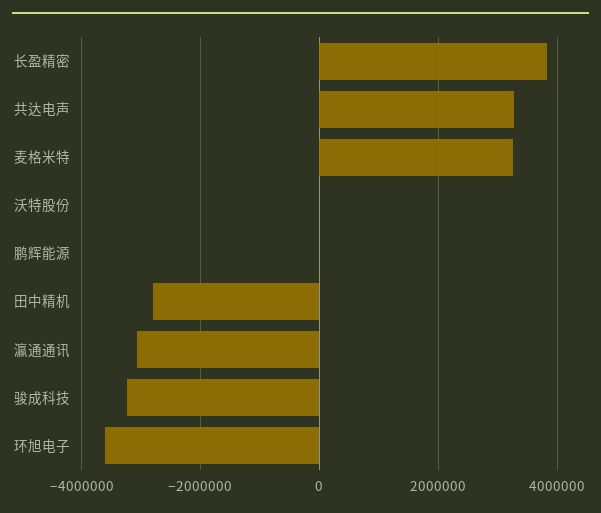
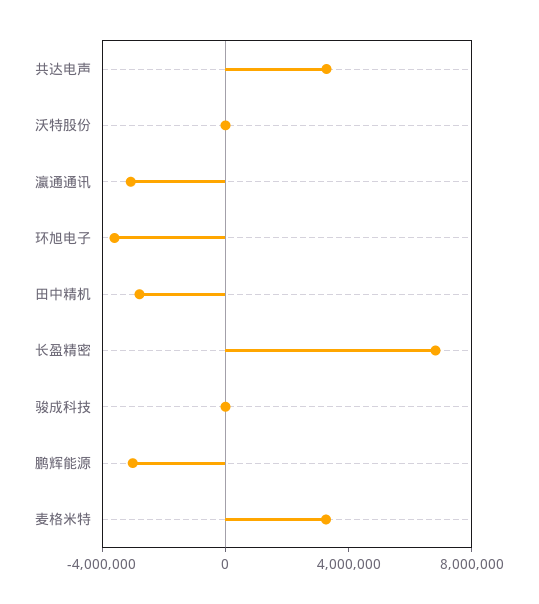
长盈精密: 3800000 -> 7000000
鹏辉能源: 0 -> -3000000
骏成科技: -3200000 -> 0

